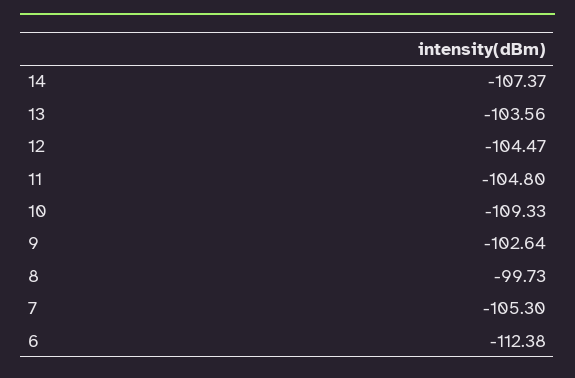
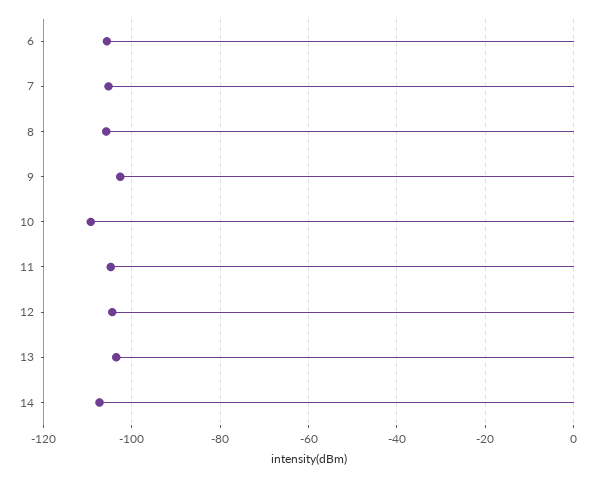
8: -99.73 -> -106
6: -112.38 -> -106

